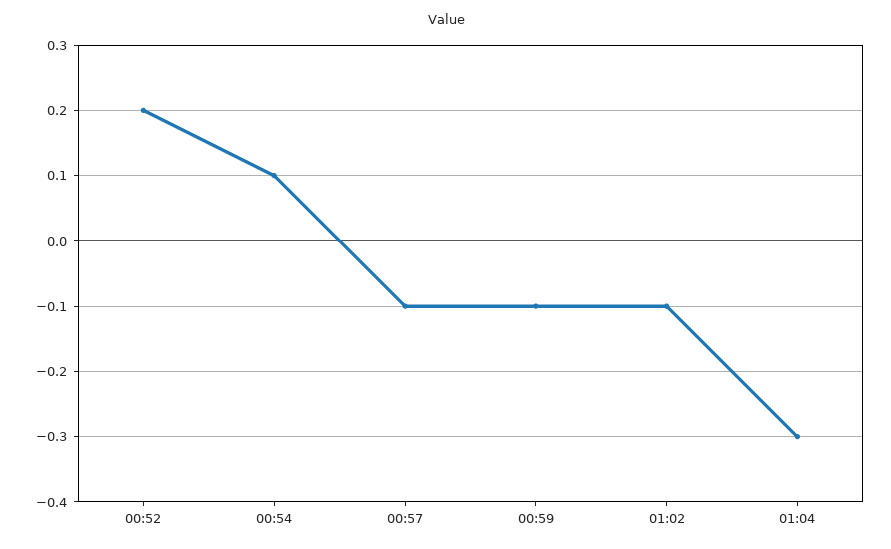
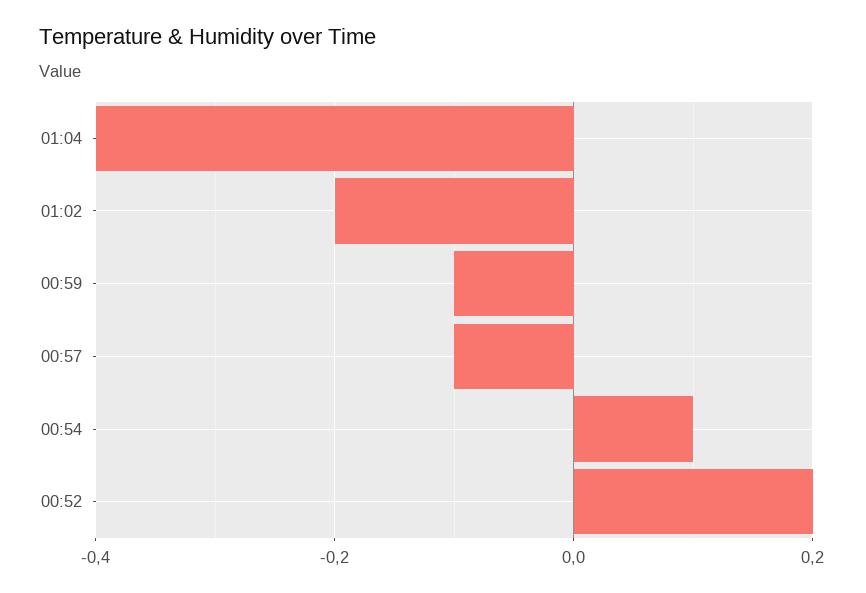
01:02: -0.1 -> -0.2
01:04: -0.3 -> -0.4

